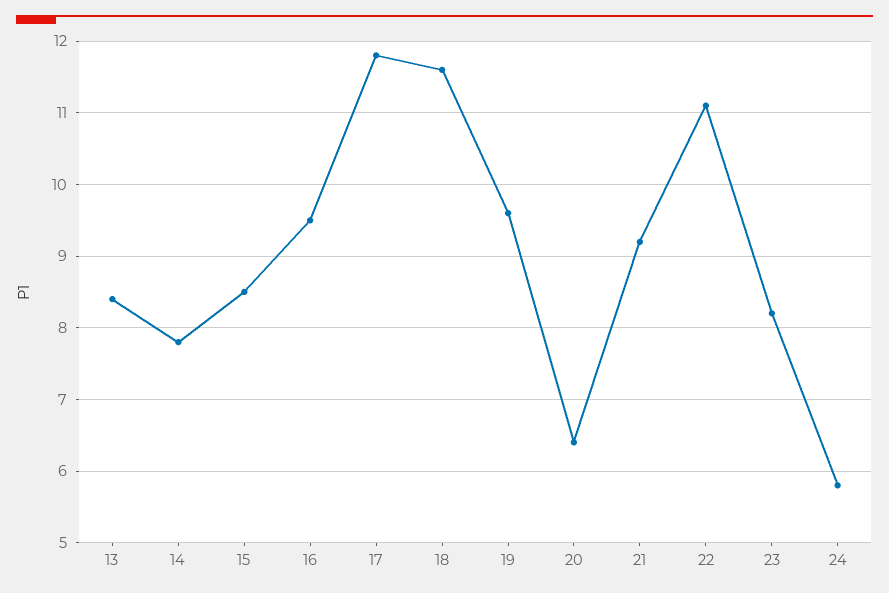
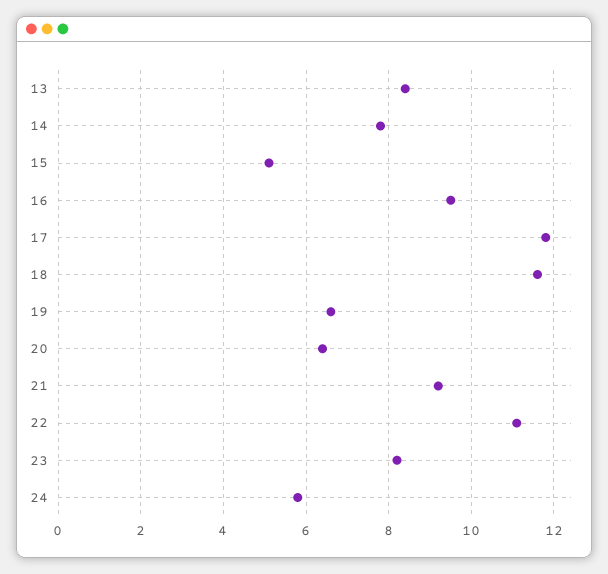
15: 8.5 -> 5
19: 9.6 -> 6.5

